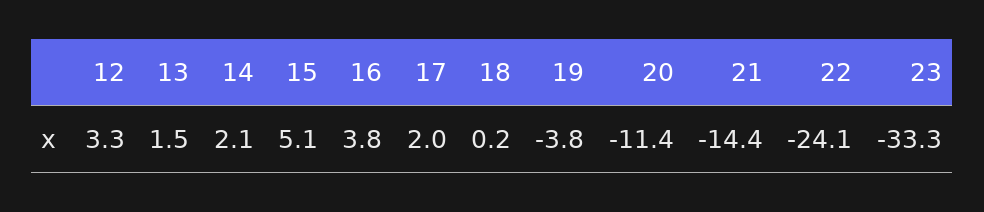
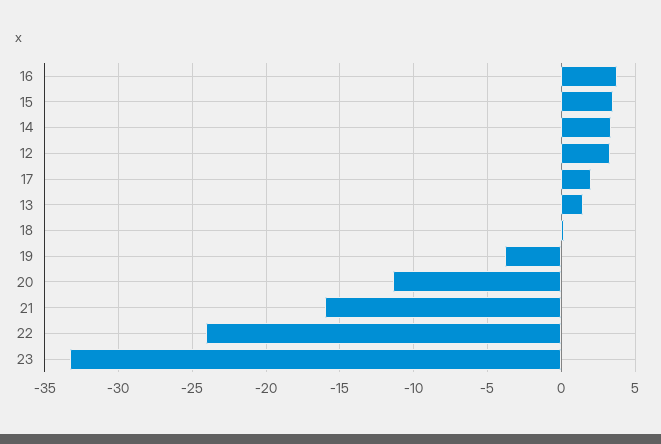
14: 2.1 -> 3.5
15: 5.1 -> 3.5
21: -14.4 -> -16

